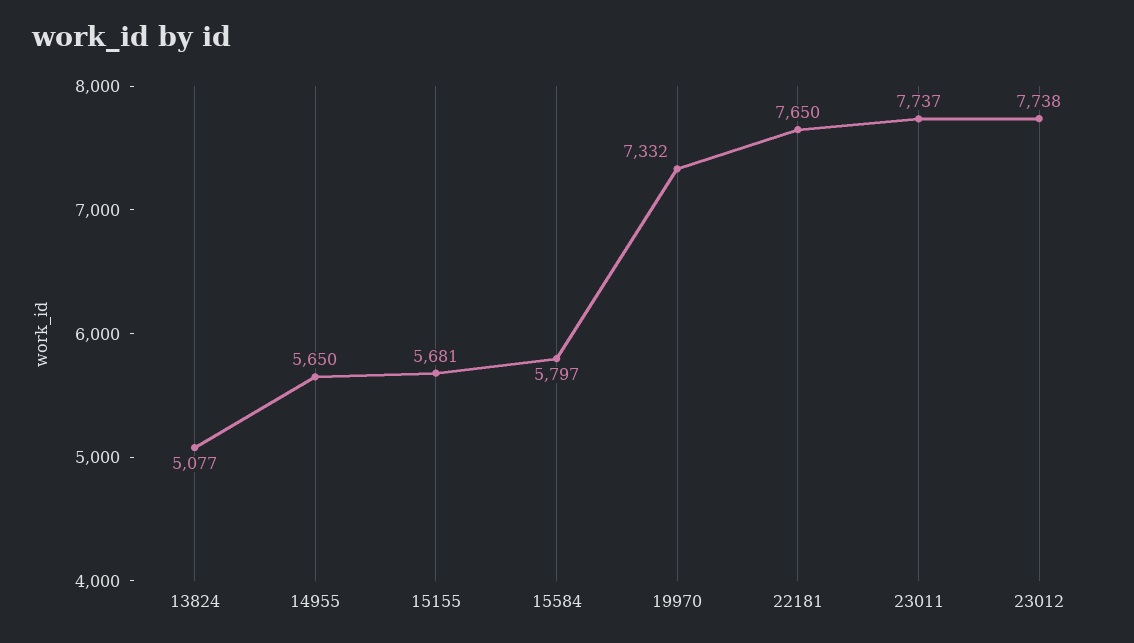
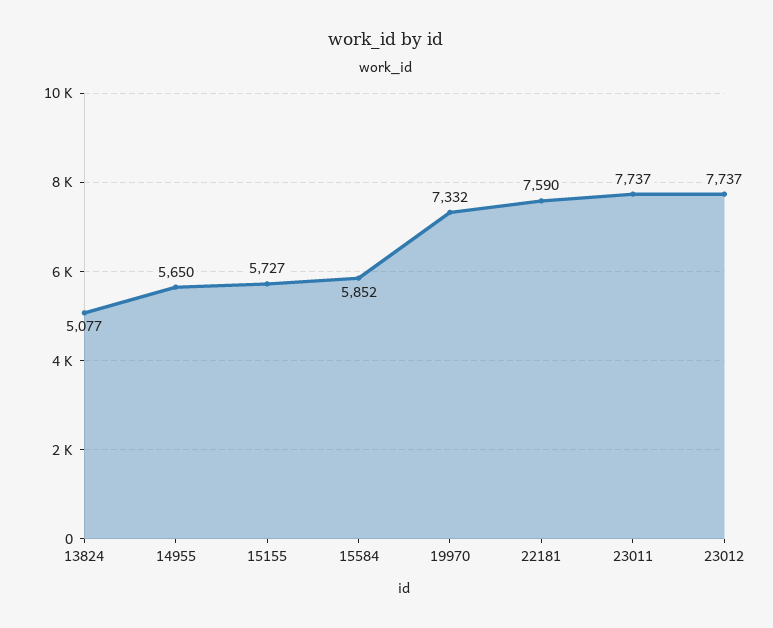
15155: 5681 -> 5727
15584: 5797 -> 5852
22181: 7650 -> 7590
23012: 7738 -> 7737

